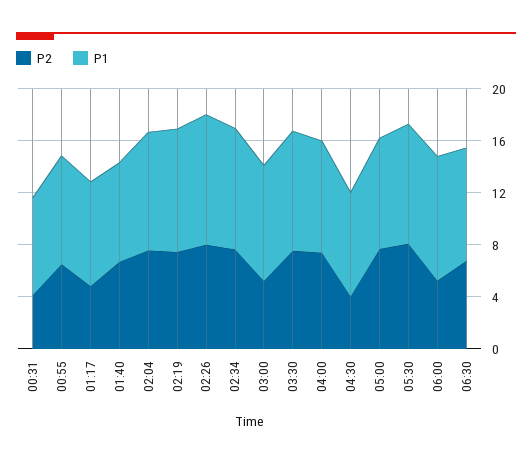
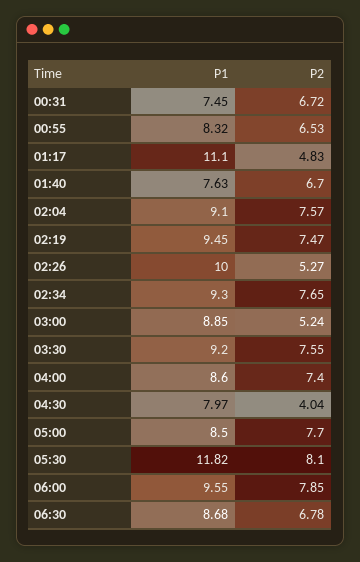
P2, 00:31: 4 -> 6.72
P1, 01:17: 8 -> 11.1
P2, 02:26: 8 -> 5.27
P1, 05:30: 9 -> 11.82
P2, 06:00: 5 -> 7.85

